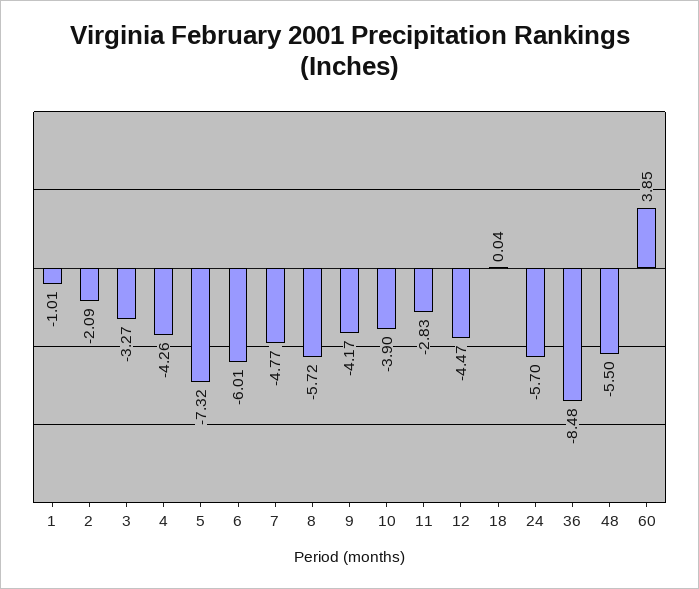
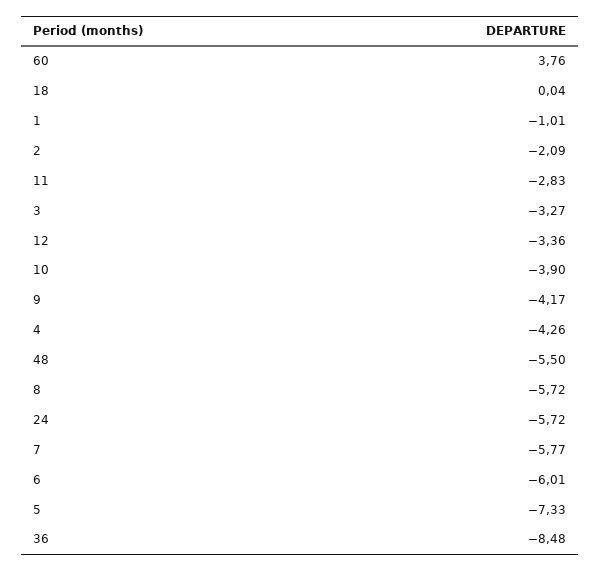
5: -7.32 -> -7.33
7: -4.77 -> -5.77
12: -4.47 -> -3.36
24: -5.7 -> -5.72
60: 3.85 -> 3.76

